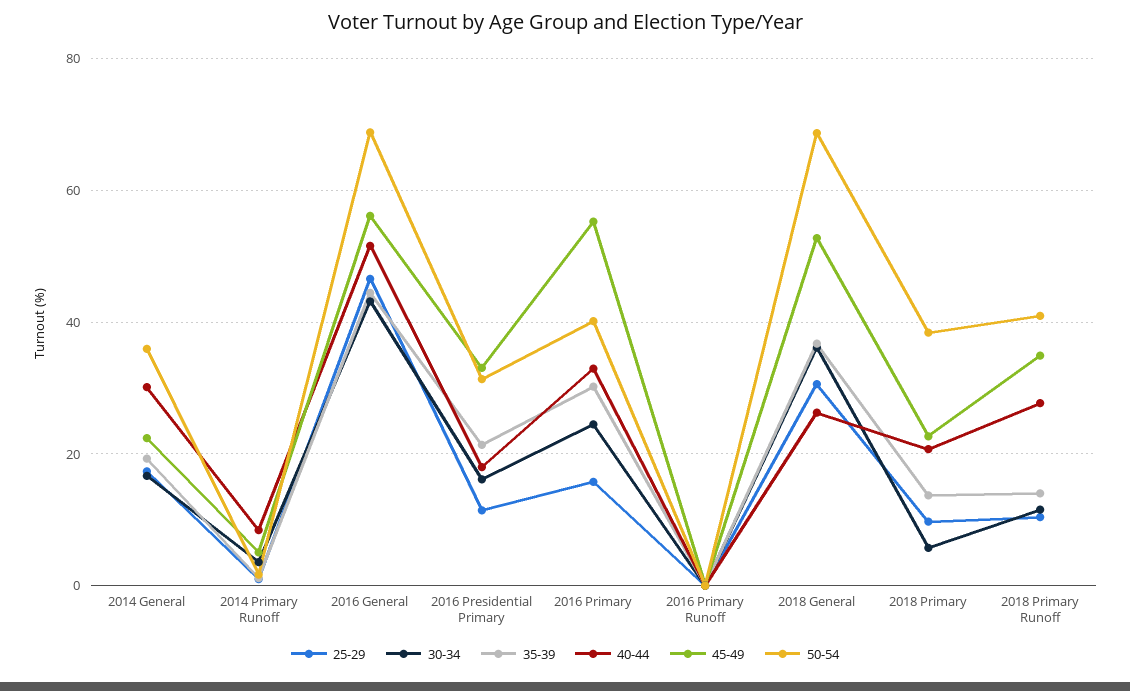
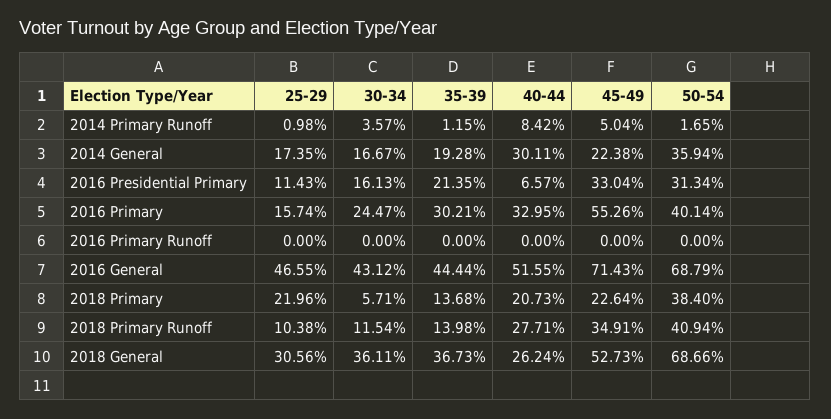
45-49, 2016 General: 56 -> 71.43
40-44, 2016 Presidential Primary: 18 -> 6.57
25-29, 2018 Primary: 10 -> 21.96

